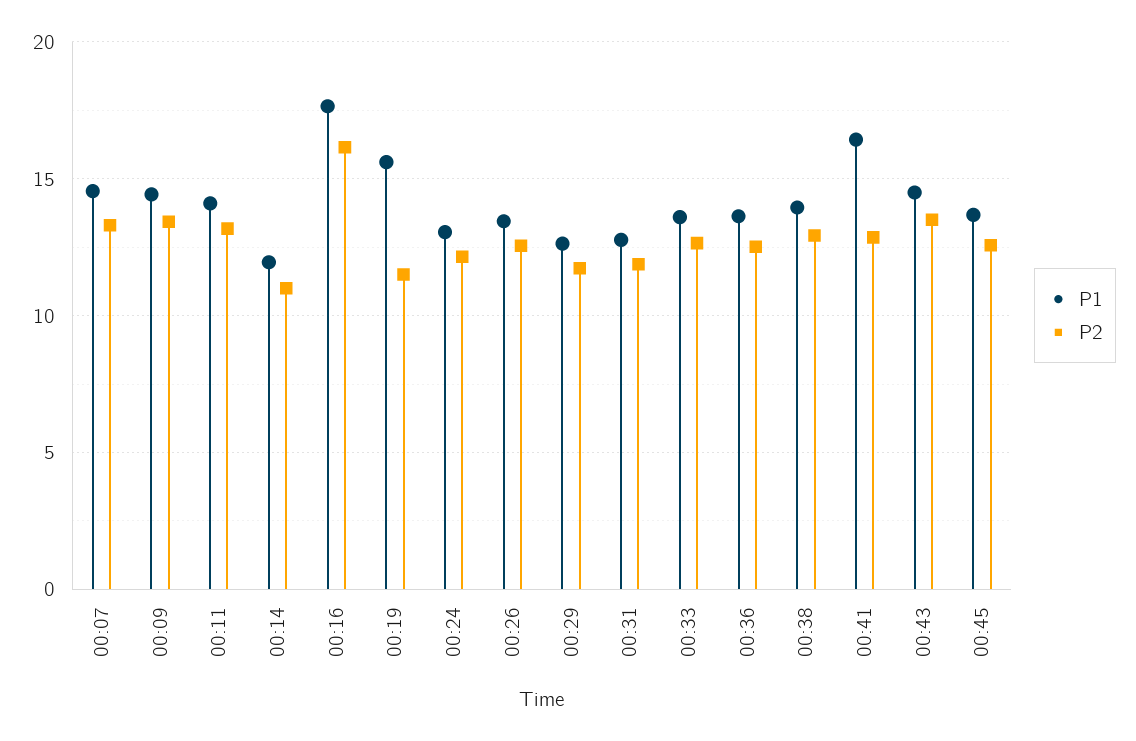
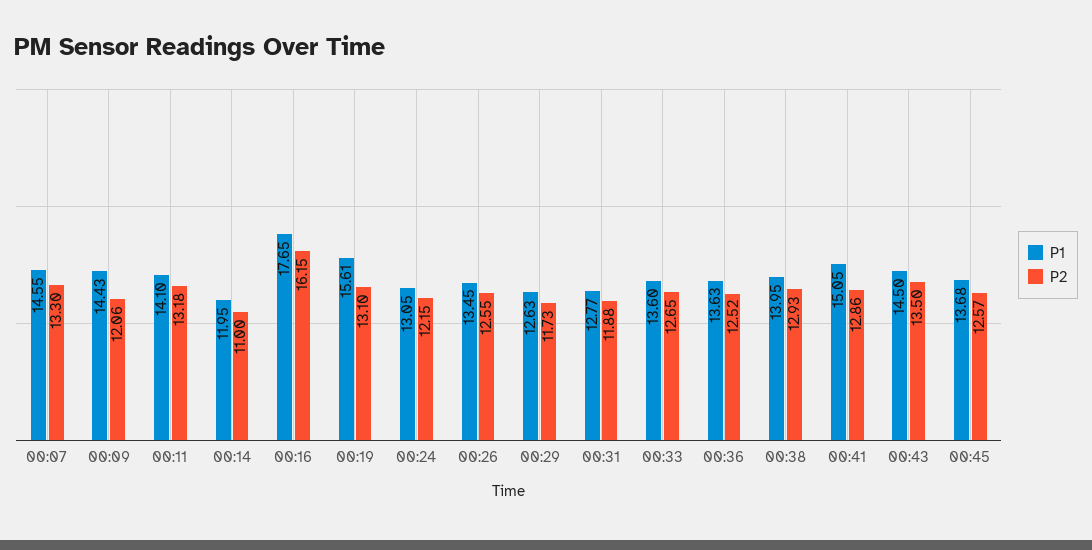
P2, 00:09: 13.5 -> 12.06
P2, 00:19: 11.5 -> 13.1
P1, 00:41: 16.5 -> 15.05

